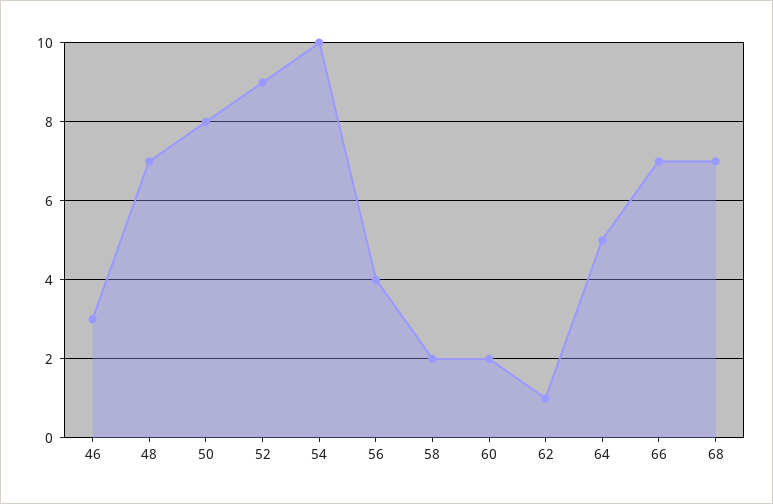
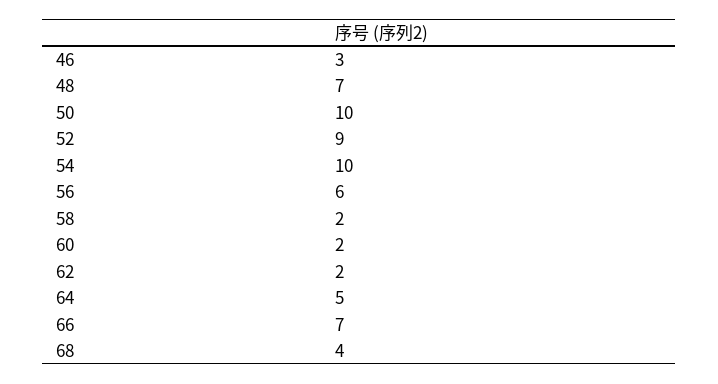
50: 8 -> 10
56: 4 -> 6
62: 1 -> 2
68: 7 -> 4

